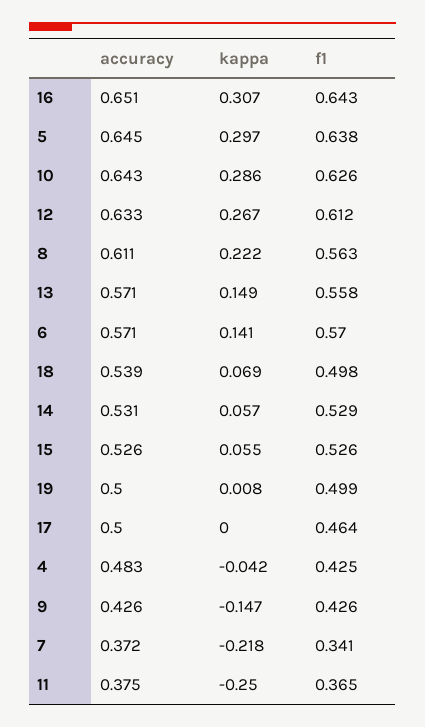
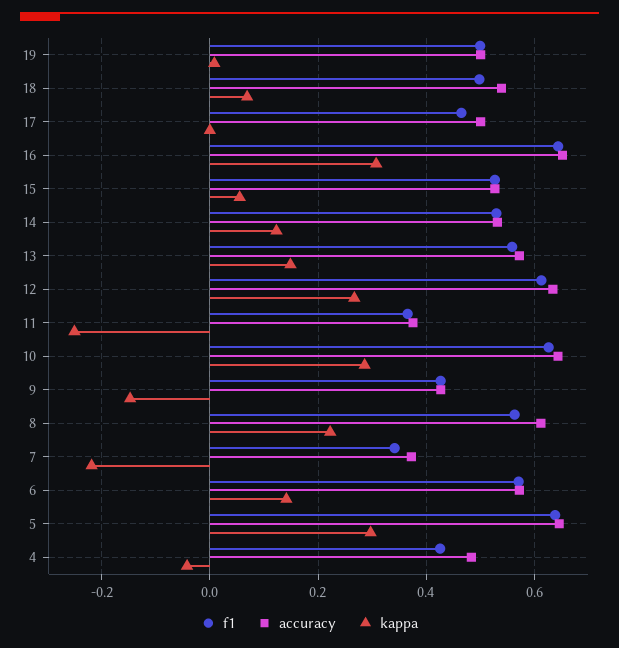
kappa, 14: 0.057 -> 0.12

